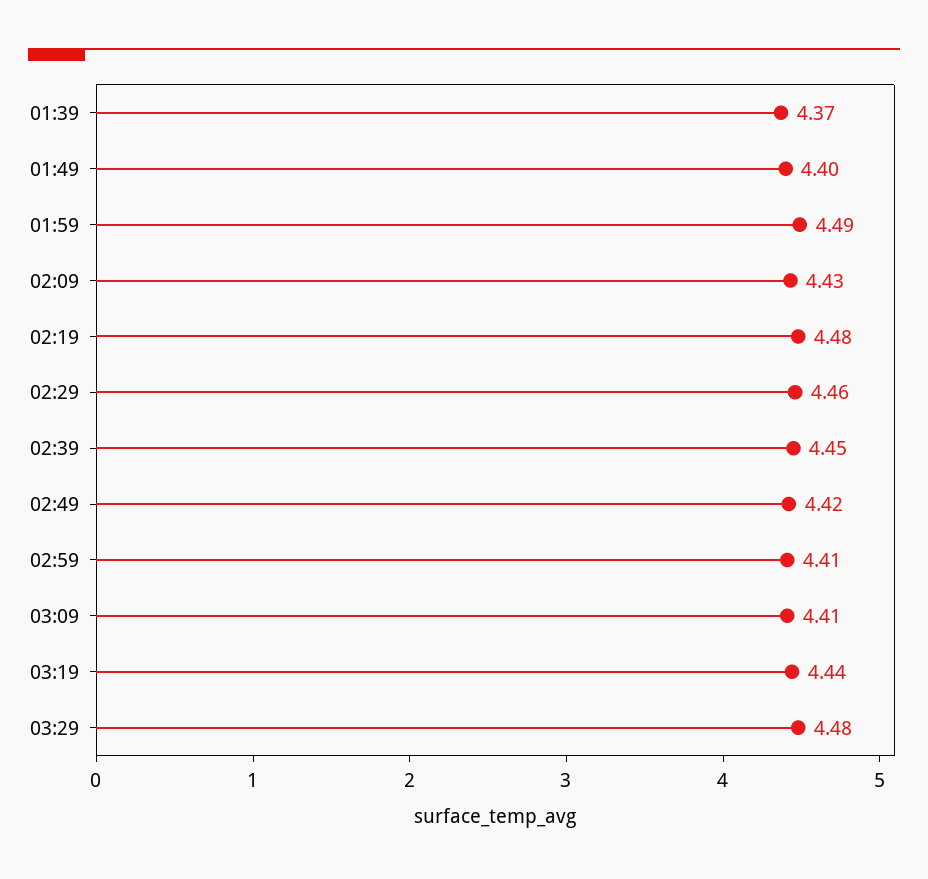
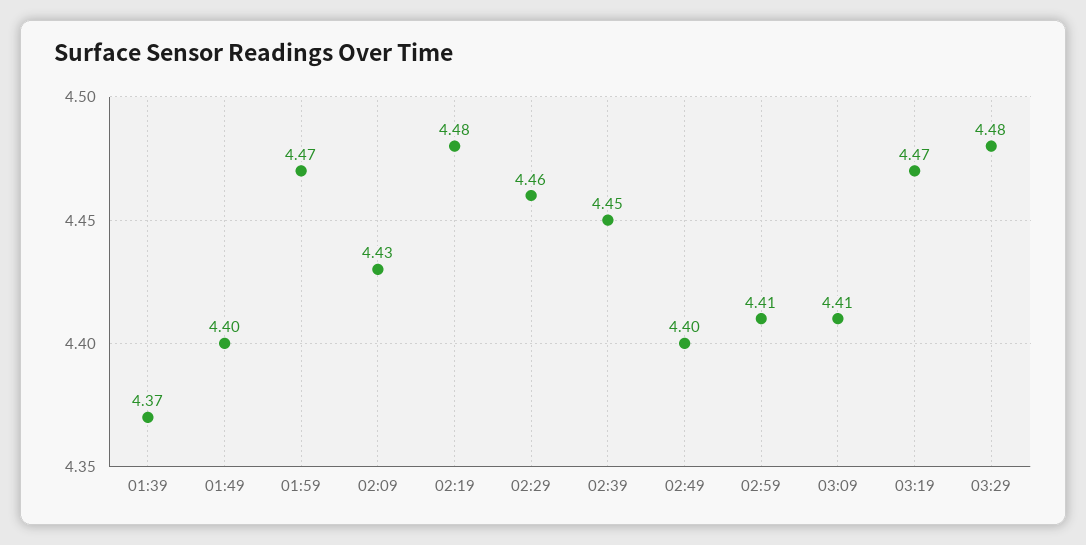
01:59: 4.49 -> 4.47
02:49: 4.42 -> 4.4
03:19: 4.44 -> 4.47

